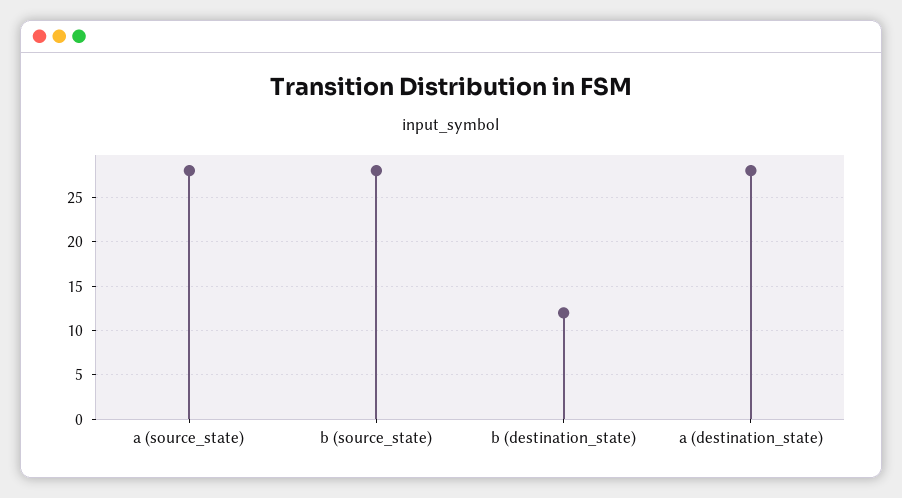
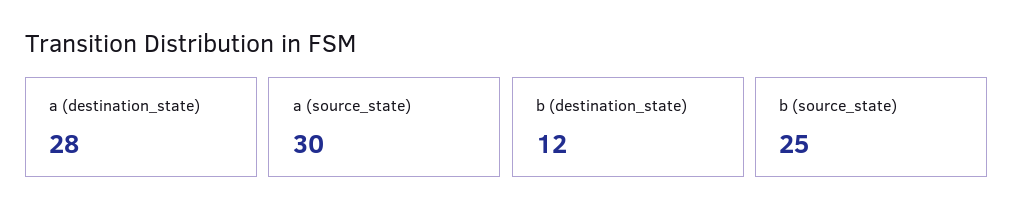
a (source_state): 28 -> 30
b (source_state): 28 -> 25

